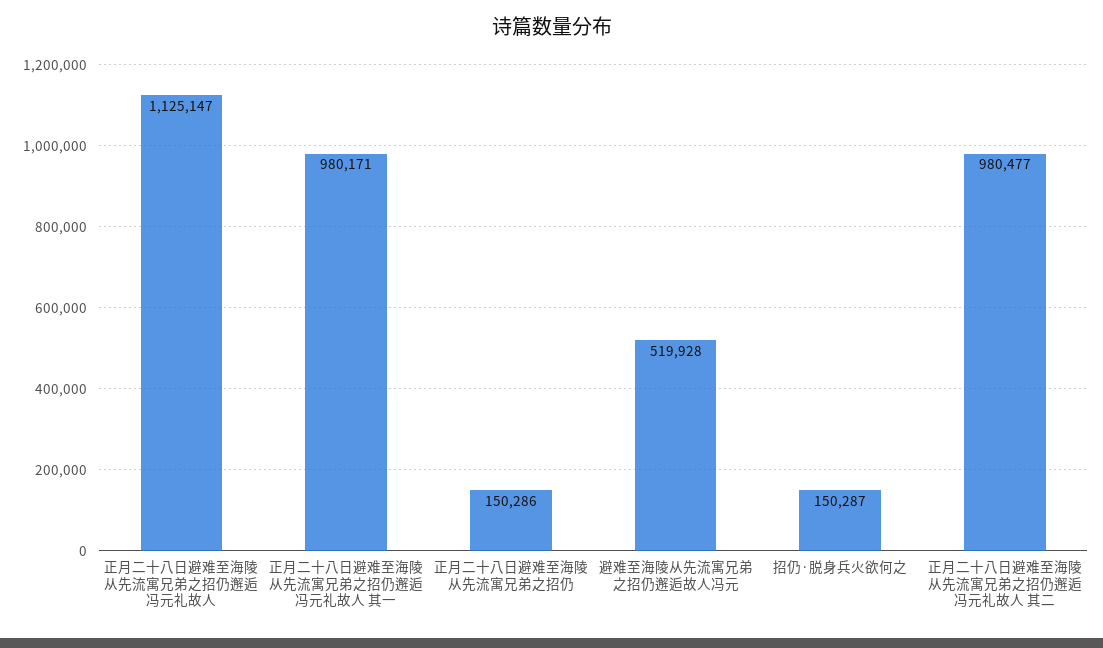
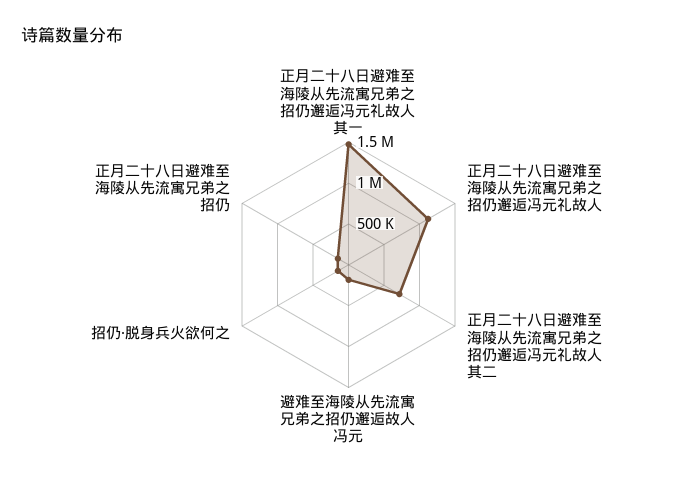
正月二十八日避难至海陵从先流寓兄弟之招仍邂逅冯元礼故人 其一: 980171 -> 1500000
避难至海陵从先流寓兄弟之招仍邂逅故人冯元: 519928 -> 200000
正月二十八日避难至海陵从先流寓兄弟之招仍邂逅冯元礼故人 其二: 980477 -> 700000

